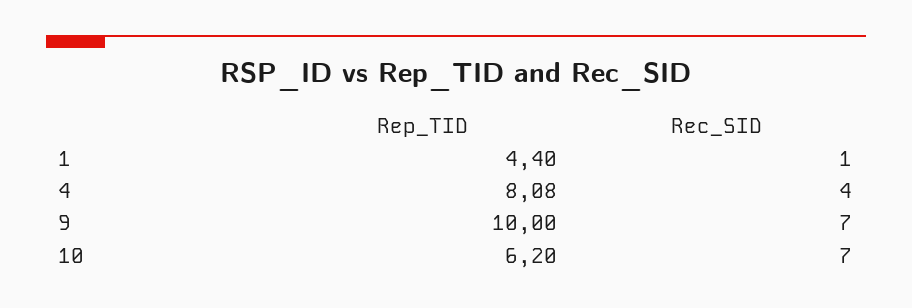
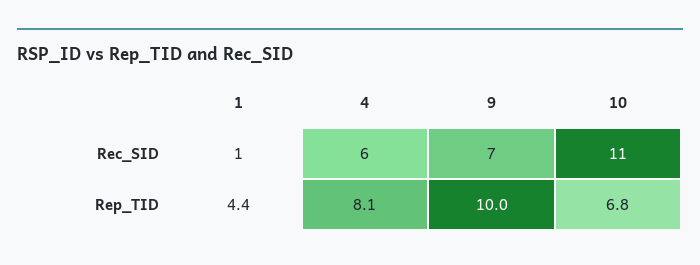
Rec_SID, 4: 4 -> 6
Rep_TID, 10: 6.2 -> 6.8
Rec_SID, 10: 7 -> 11

